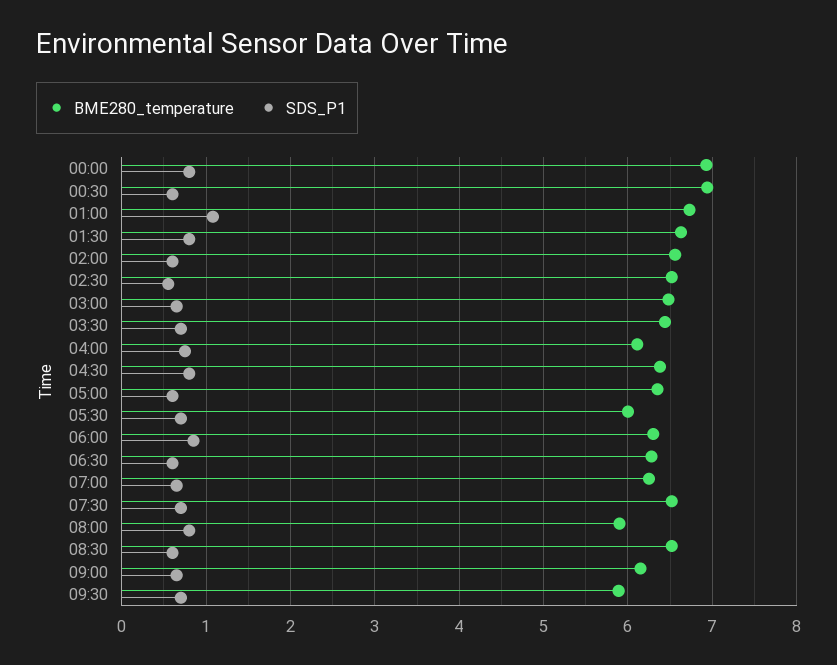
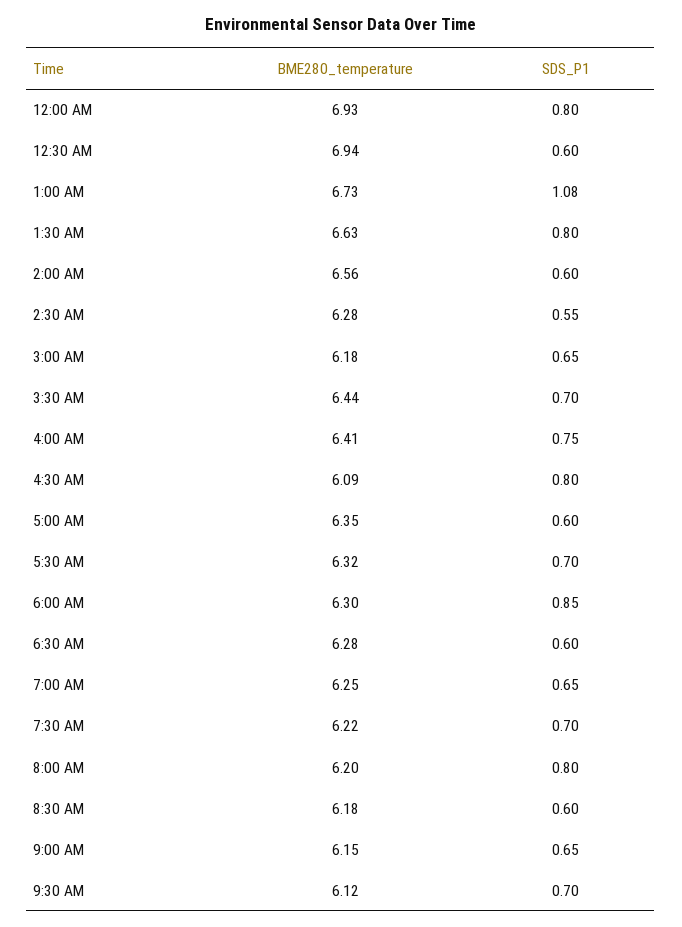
BME280_temperature, 02:30: 6.5 -> 6.28
BME280_temperature, 03:00: 6.5 -> 6.18
BME280_temperature, 04:00: 6.1 -> 6.41
BME280_temperature, 04:30: 6.4 -> 6.09
BME280_temperature, 05:30: 6 -> 6.32
BME280_temperature, 07:30: 6.5 -> 6.22
BME280_temperature, 08:00: 5.9 -> 6.2
BME280_temperature, 08:30: 6.5 -> 6.18
BME280_temperature, 09:30: 5.9 -> 6.12

